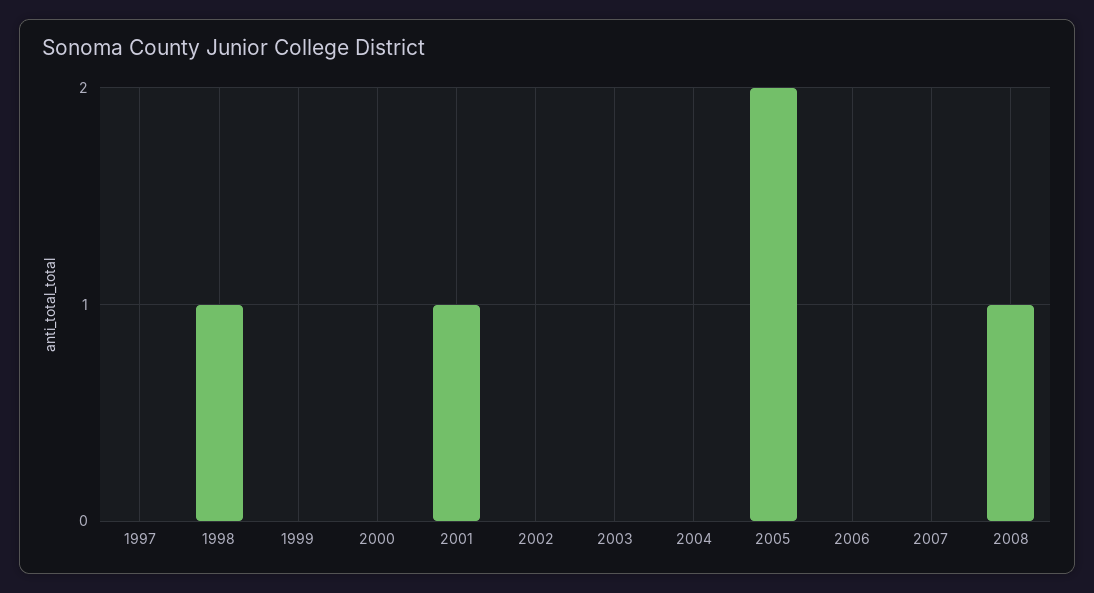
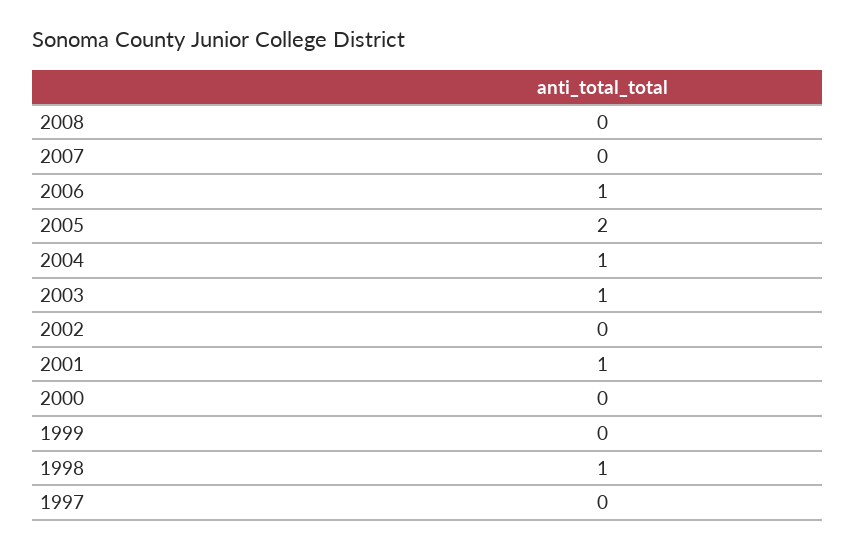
2003: 0 -> 1
2004: 0 -> 1
2006: 0 -> 1
2008: 1 -> 0

